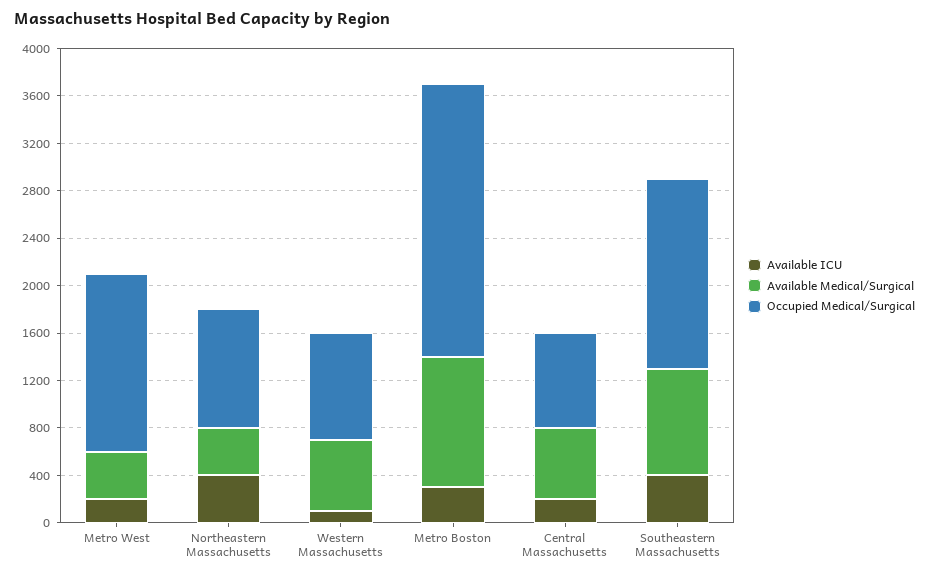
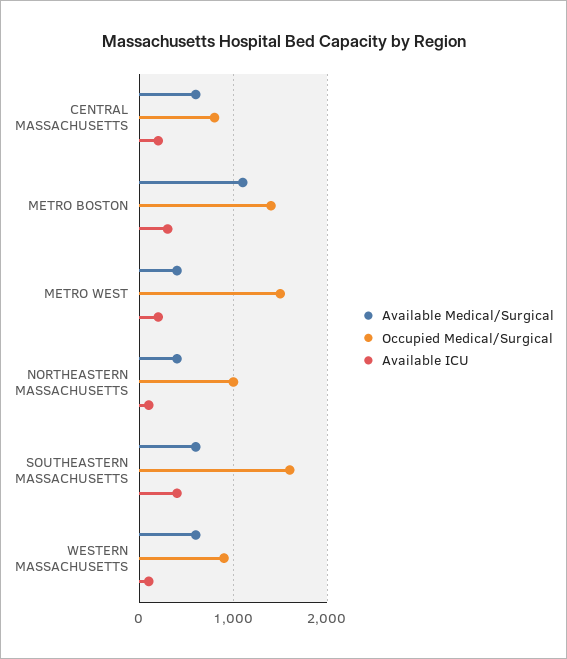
Available ICU, Northeastern Massachusetts: 400 -> 100
Occupied Medical/Surgical, Metro Boston: 2300 -> 1400
Available Medical/Surgical, Southeastern Massachusetts: 900 -> 600

